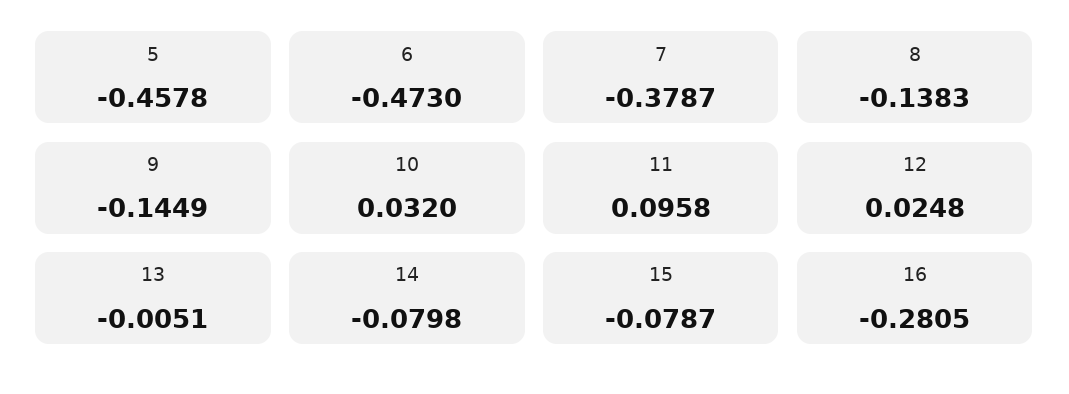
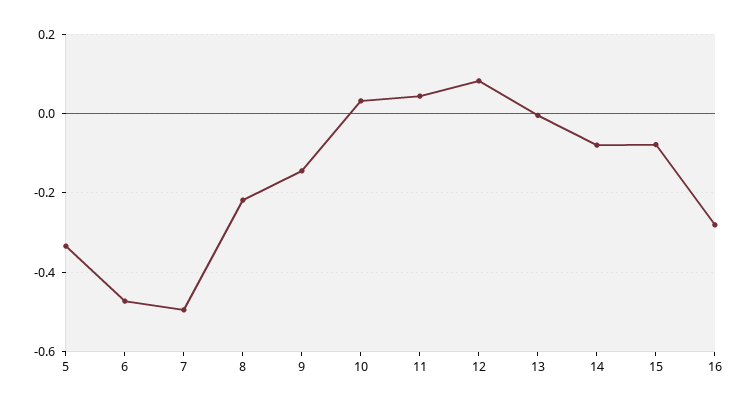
5: -0.4578 -> -0.34
7: -0.3787 -> -0.5
8: -0.1383 -> -0.22
11: 0.0958 -> 0.04
12: 0.0248 -> 0.08

